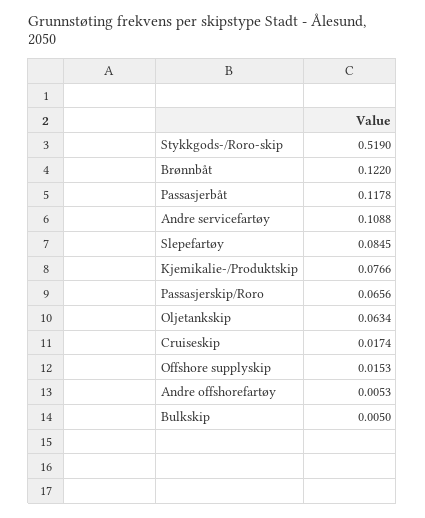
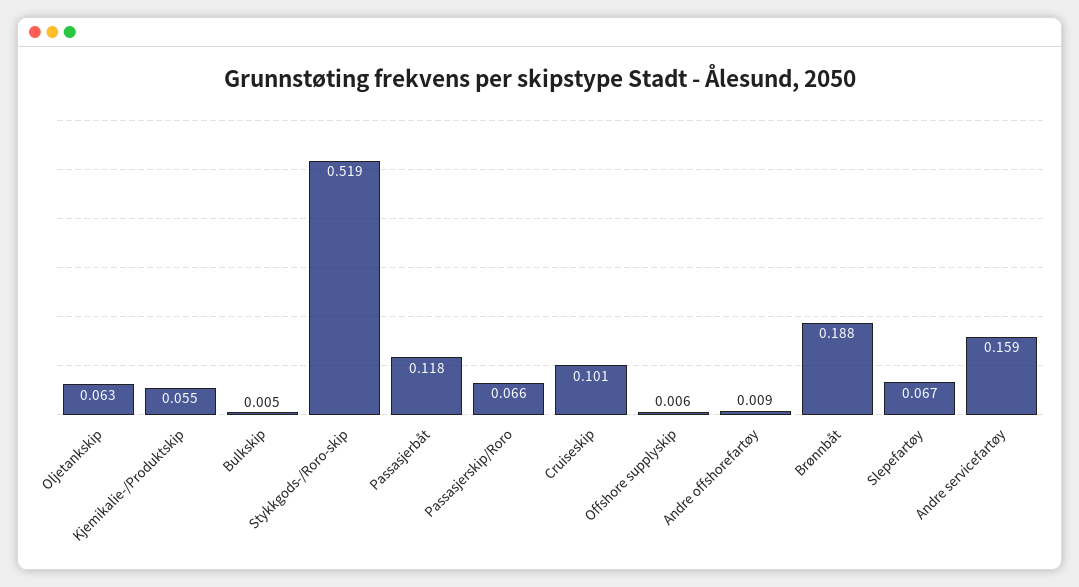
Brønnbåt: 0.122 -> 0.188
Andre servicefartøy: 0.1088 -> 0.159
Slepefartøy: 0.0845 -> 0.067
Kjemikalie-/Produktskip: 0.0766 -> 0.055
Cruiseskip: 0.0174 -> 0.101
Offshore supplyskip: 0.0153 -> 0.006
Andre offshorefartøy: 0.0053 -> 0.009

